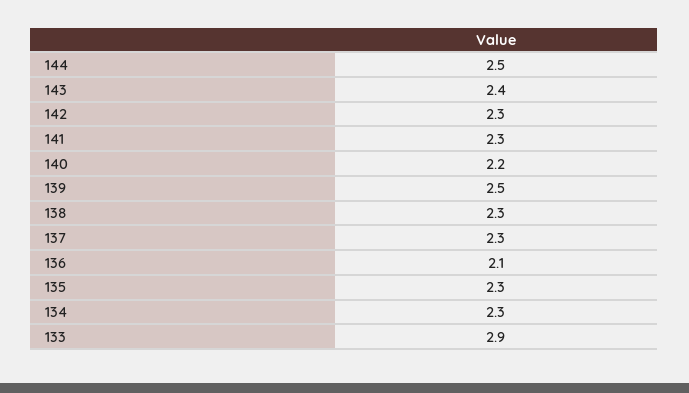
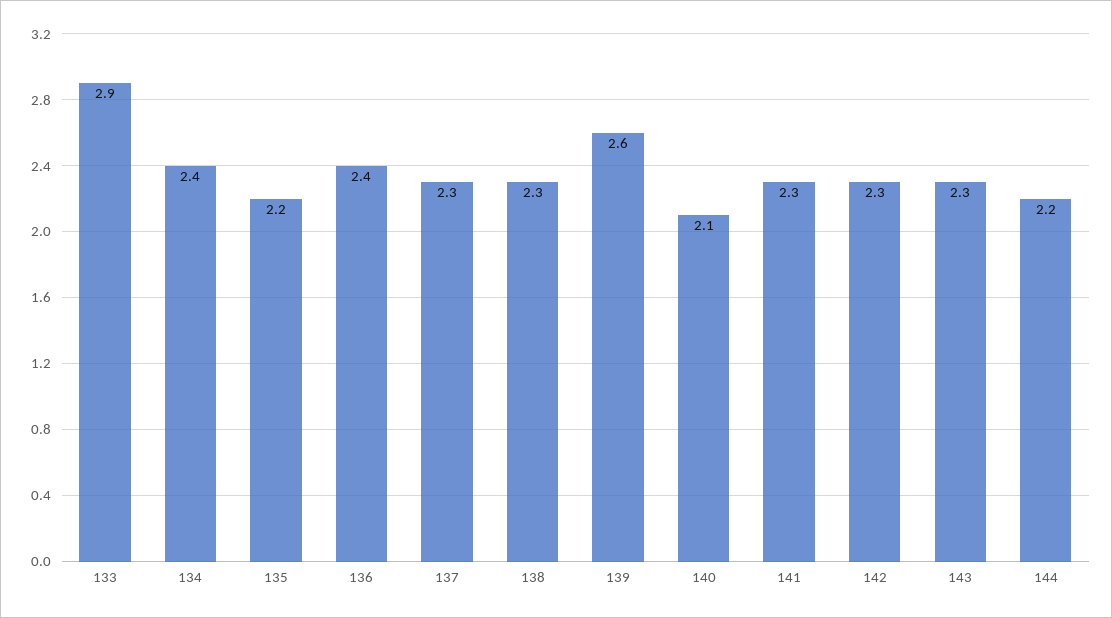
144: 2.5 -> 2.2
143: 2.4 -> 2.3
140: 2.2 -> 2.1
139: 2.5 -> 2.6
136: 2.1 -> 2.4
135: 2.3 -> 2.2
134: 2.3 -> 2.4

